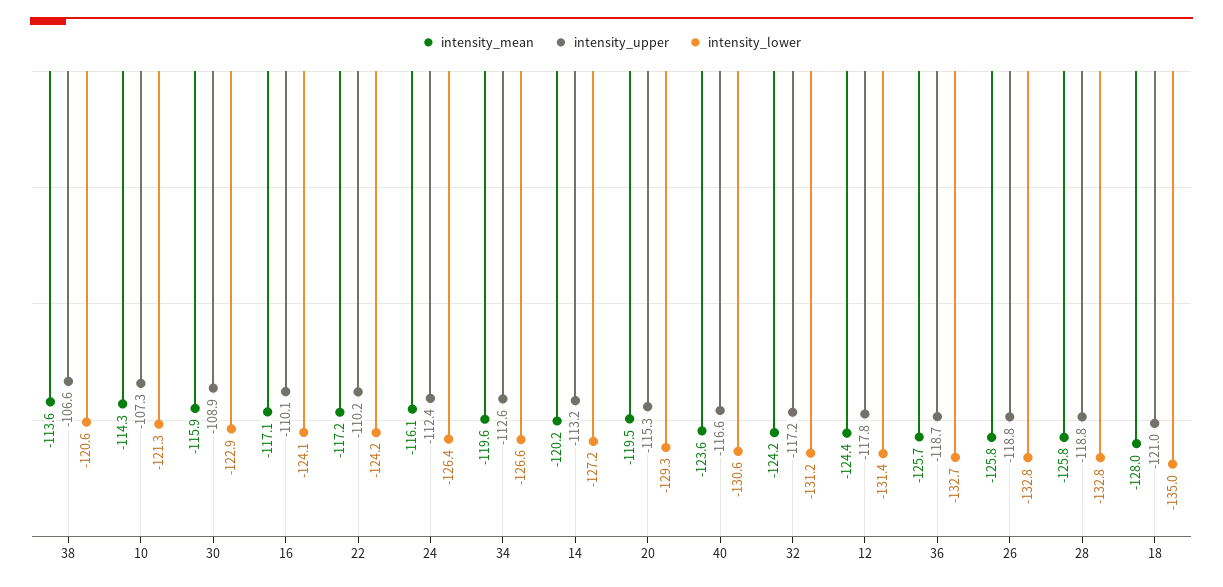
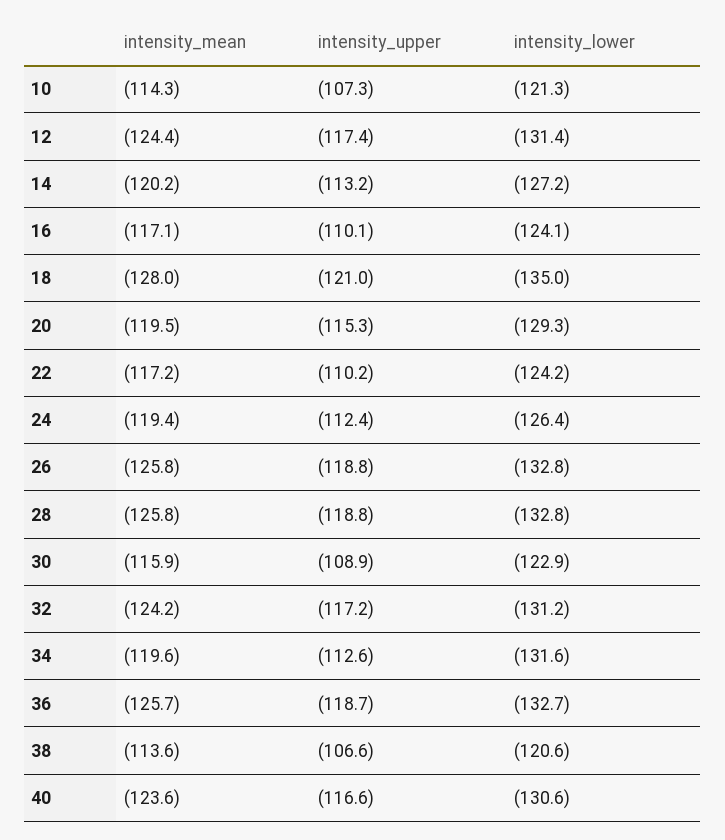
intensity_mean, 24: -116.1 -> -119.4
intensity_lower, 34: -126.6 -> -131.6
intensity_upper, 12: -117.8 -> -117.4

